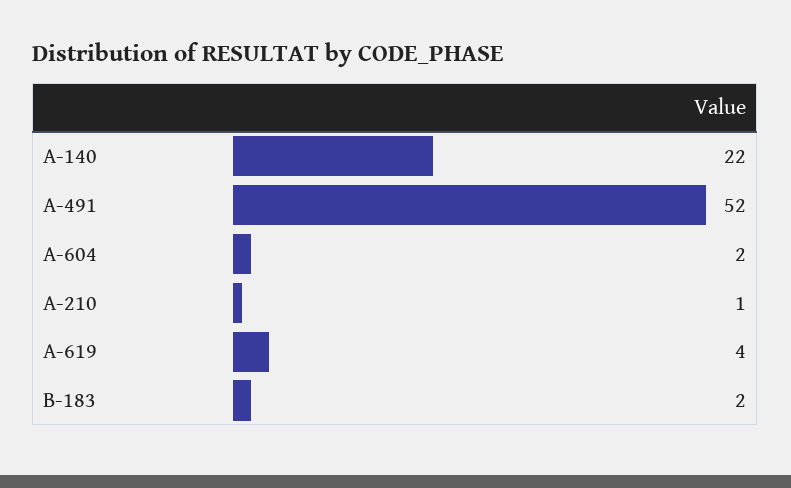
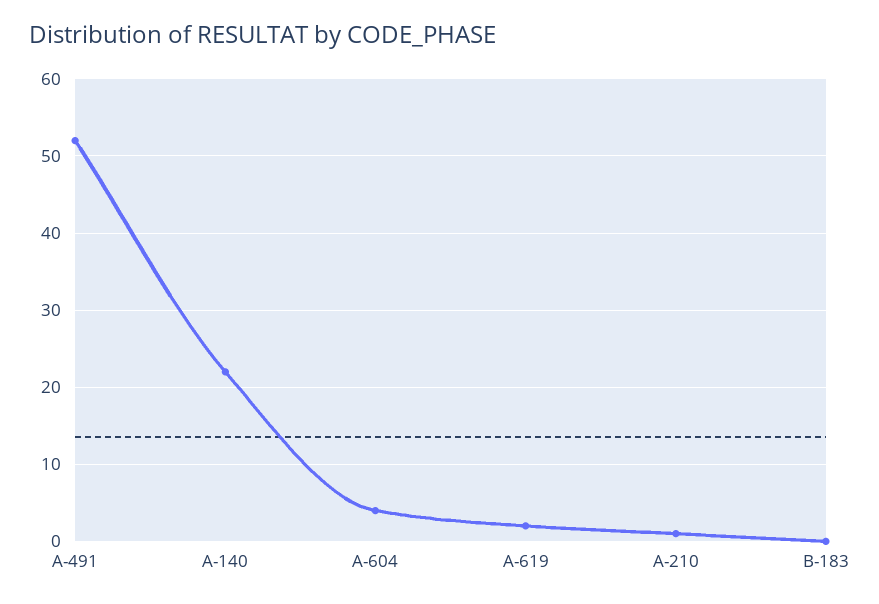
A-604: 2 -> 4
A-619: 4 -> 2
B-183: 2 -> 0

